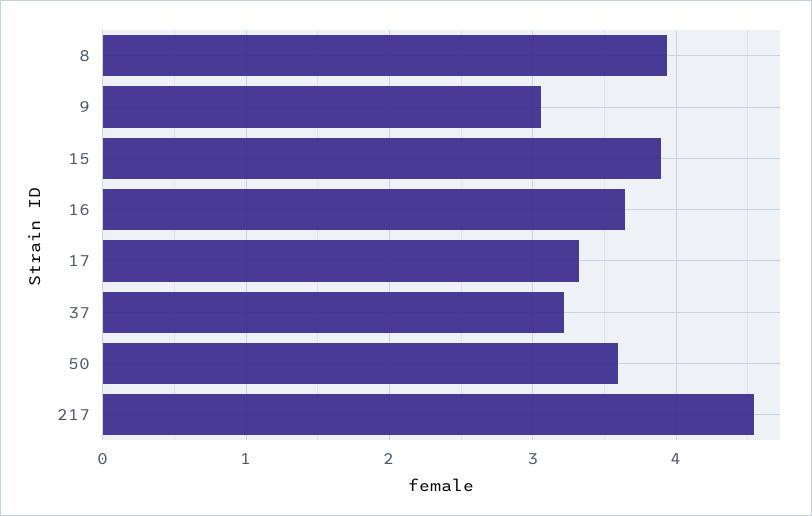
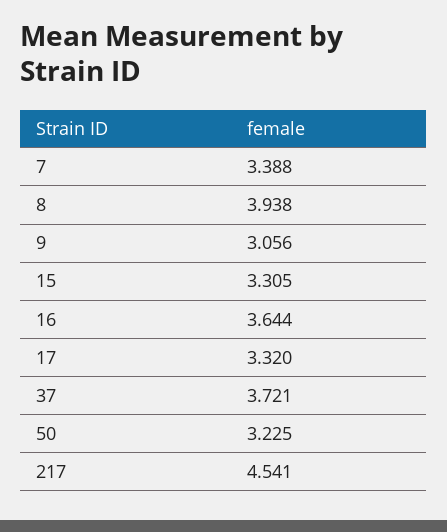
15: 3.9 -> 3.305
37: 3.2 -> 3.721
50: 3.6 -> 3.225
7: none -> 3.388

